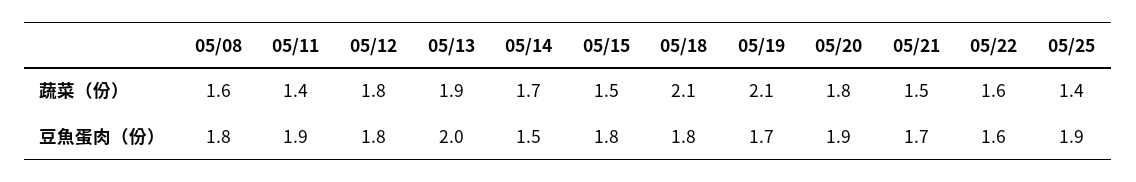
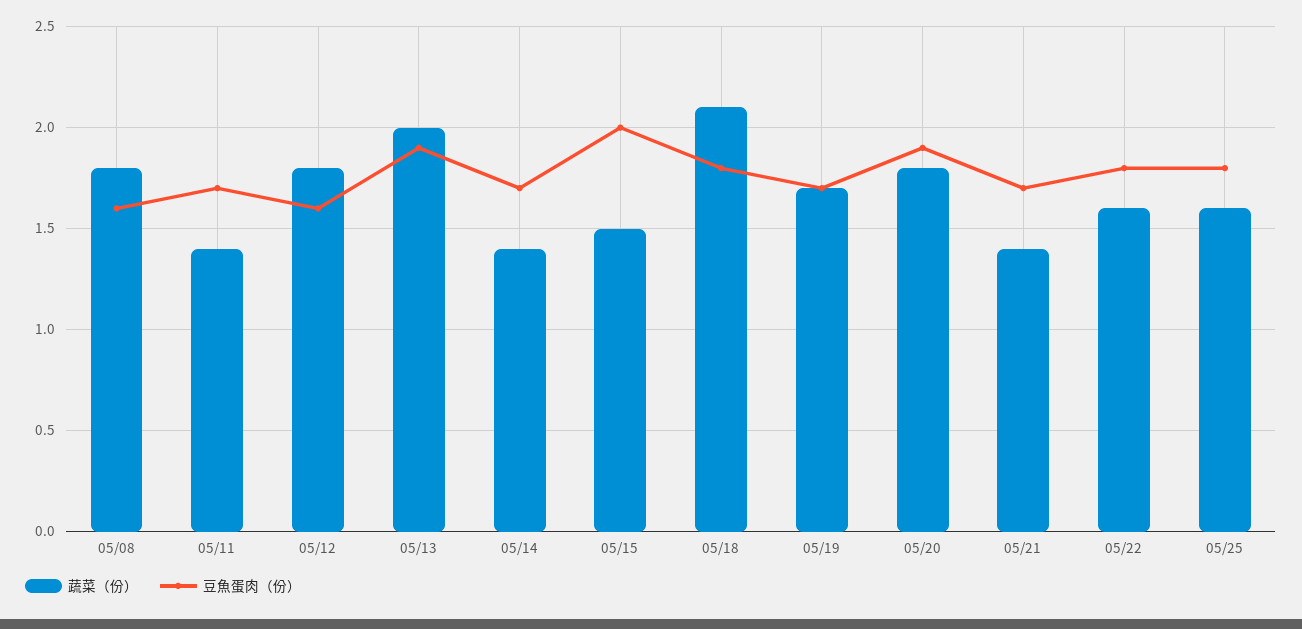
蔬菜（份）, 05/08: 1.6 -> 1.8
蔬菜（份）, 05/13: 1.9 -> 2
蔬菜（份）, 05/14: 1.7 -> 1.4
蔬菜（份）, 05/19: 2.1 -> 1.7
蔬菜（份）, 05/21: 1.5 -> 1.4
蔬菜（份）, 05/25: 1.4 -> 1.6
豆魚蛋肉（份）, 05/08: 1.8 -> 1.6
豆魚蛋肉（份）, 05/11: 1.9 -> 1.7
豆魚蛋肉（份）, 05/12: 1.8 -> 1.6
豆魚蛋肉（份）, 05/13: 2 -> 1.9
豆魚蛋肉（份）, 05/14: 1.5 -> 1.7
豆魚蛋肉（份）, 05/15: 1.8 -> 2
豆魚蛋肉（份）, 05/22: 1.6 -> 1.8
豆魚蛋肉（份）, 05/25: 1.9 -> 1.8

